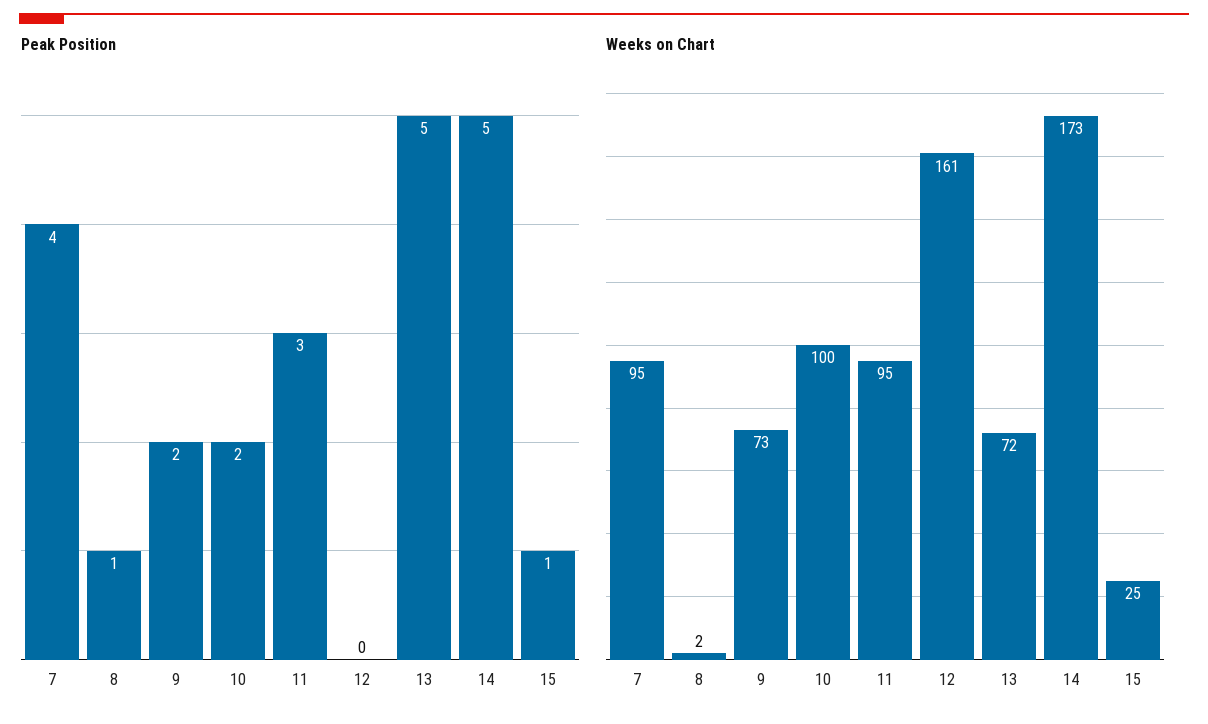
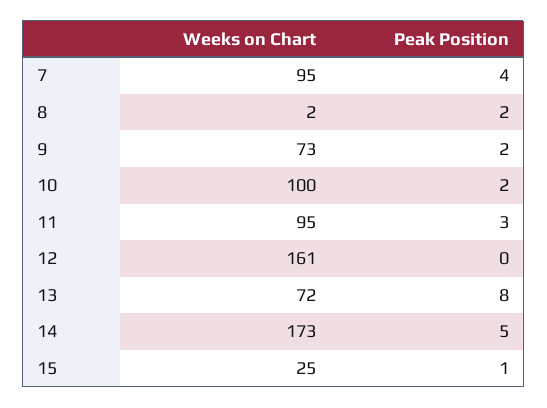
Peak Position, 8: 1 -> 2
Peak Position, 13: 5 -> 8

